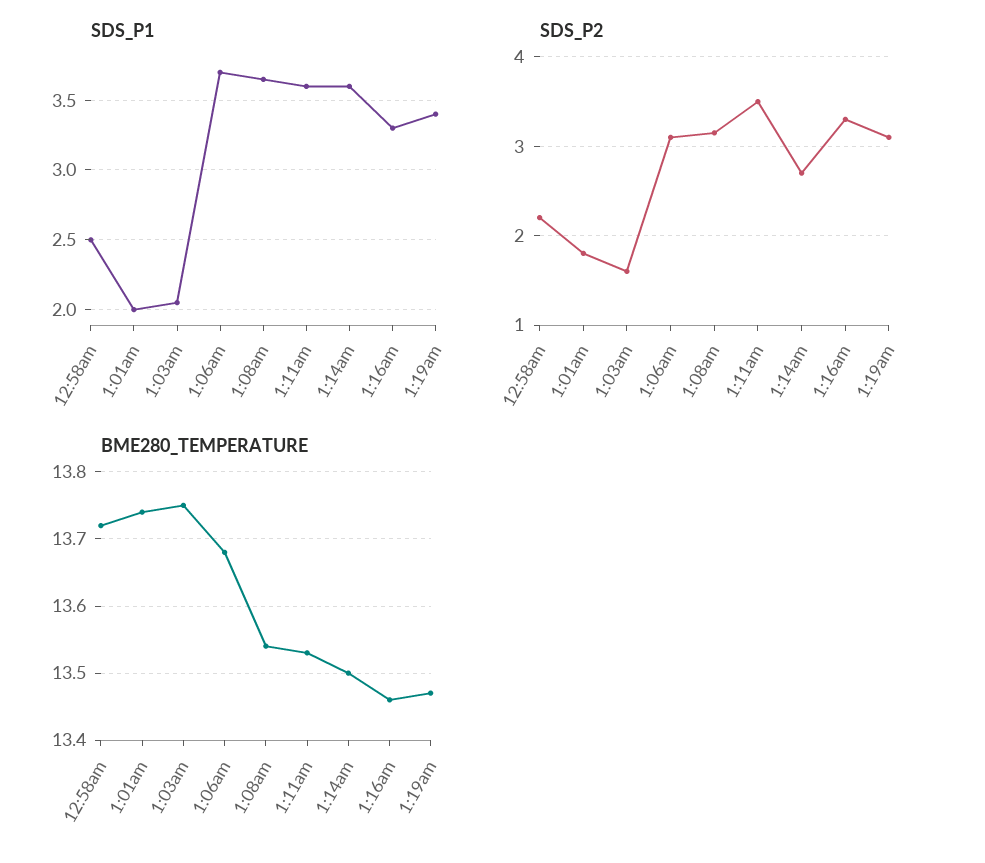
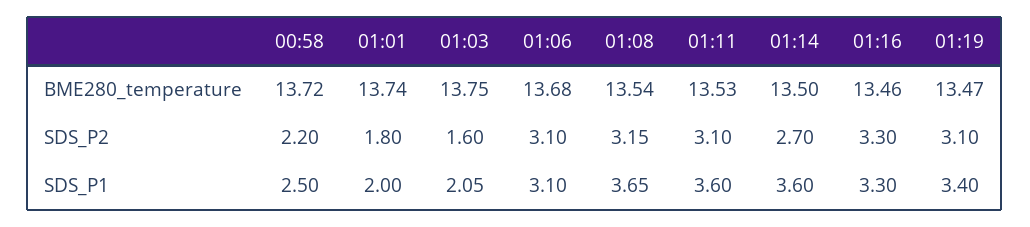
SDS_P1, 1:06am: 3.7 -> 3.1
SDS_P2, 1:11am: 3.5 -> 3.1

